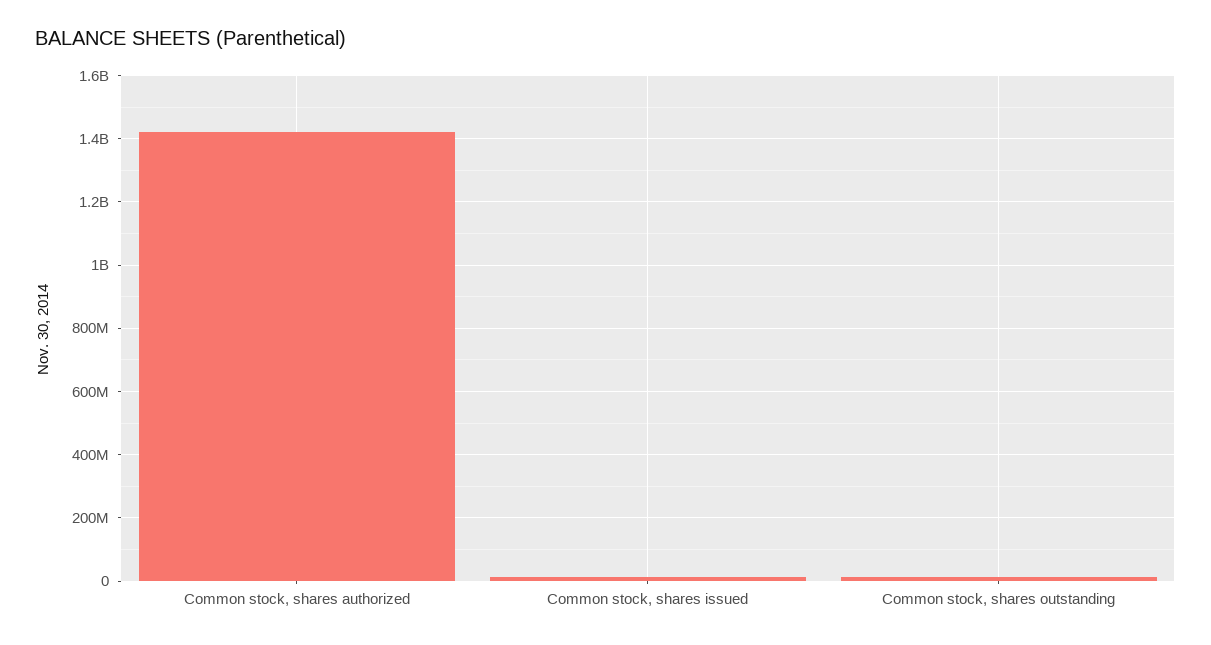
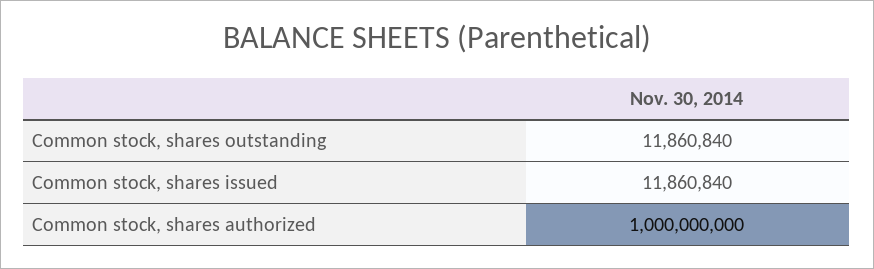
Common stock, shares authorized: 1420000000 -> 1000000000

